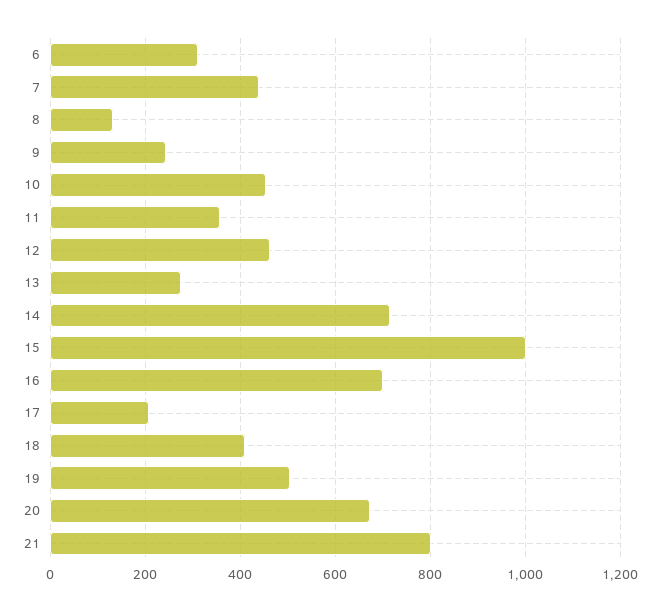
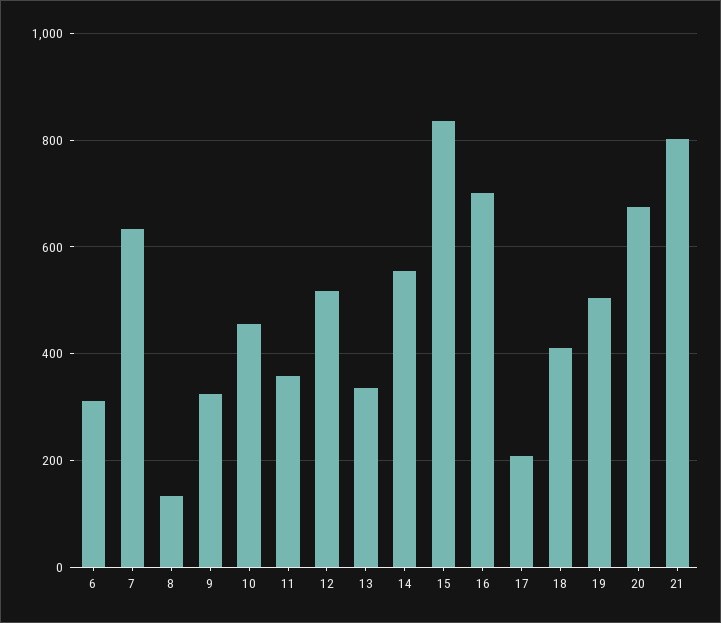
7: 440 -> 640
9: 240 -> 320
12: 460 -> 520
13: 280 -> 340
14: 720 -> 560
15: 1000 -> 840

